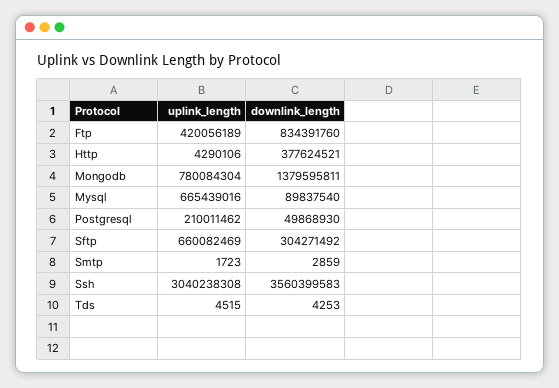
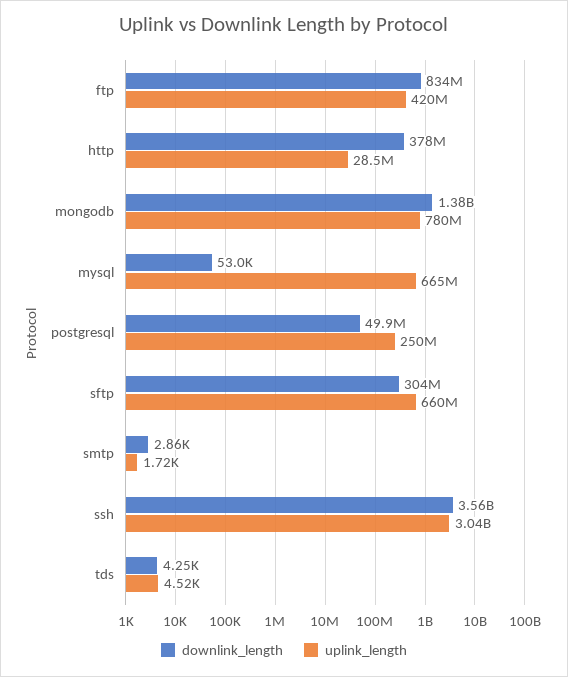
uplink_length, Http: 4290106 -> 28500000
downlink_length, Mysql: 89837540 -> 53000
uplink_length, Postgresql: 210011462 -> 250000000

